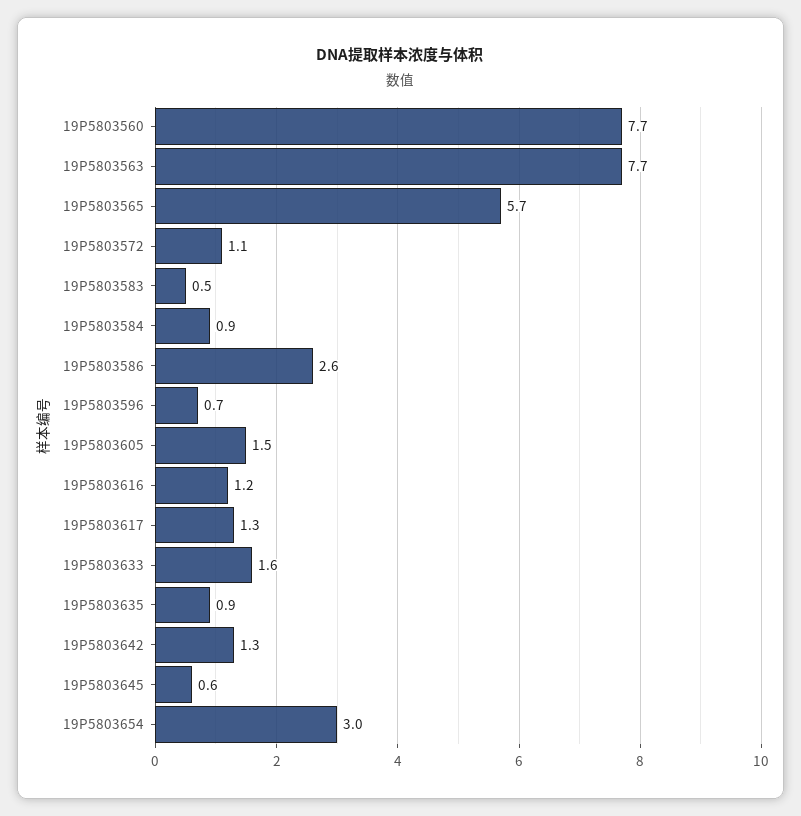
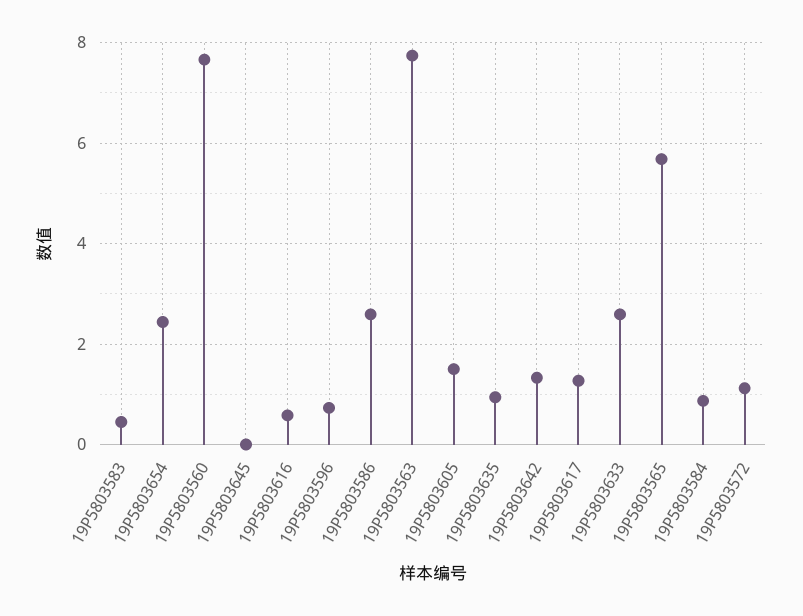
19P5803616: 1.2 -> 0.6
19P5803633: 1.6 -> 2.6
19P5803645: 0.6 -> 0
19P5803654: 3 -> 2.4

